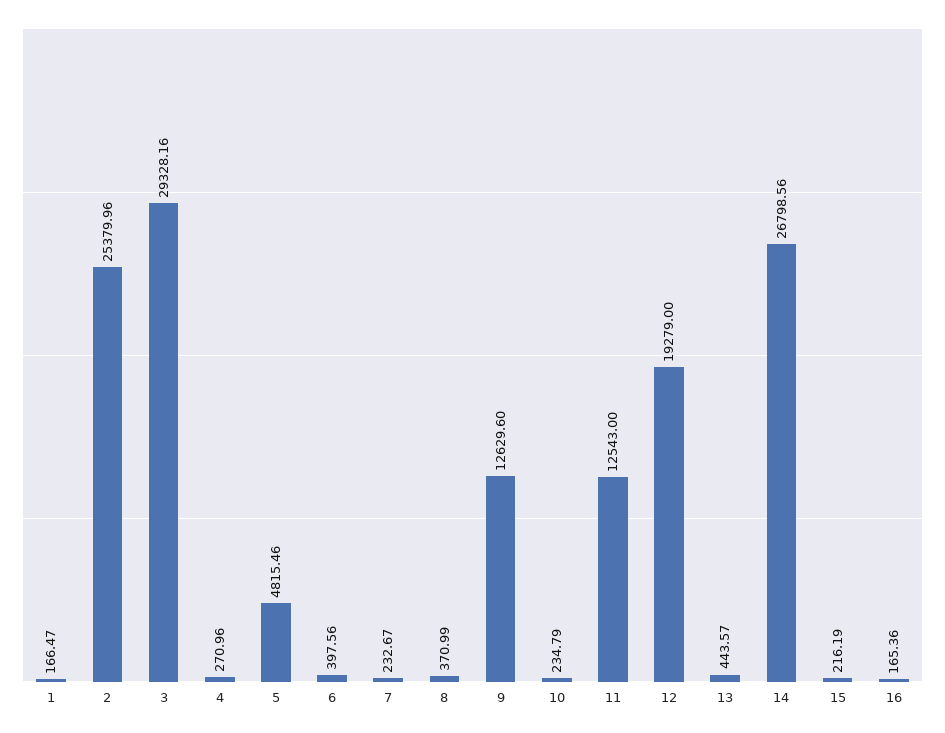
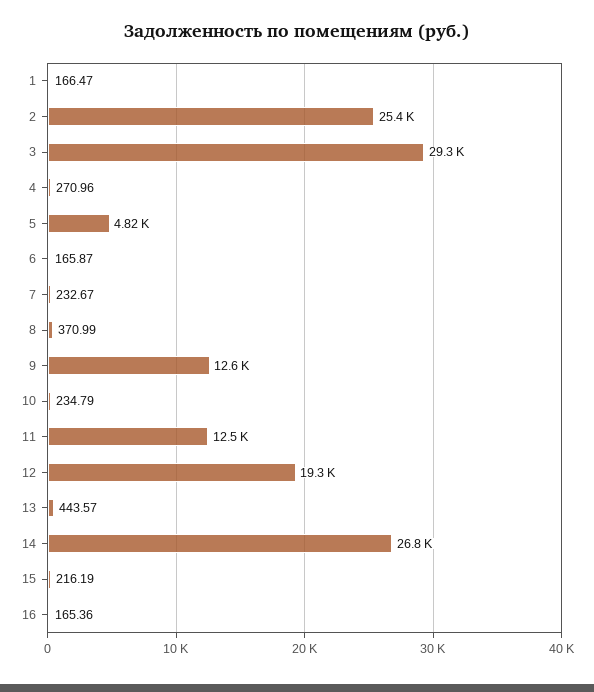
6: 397.56 -> 165.87

